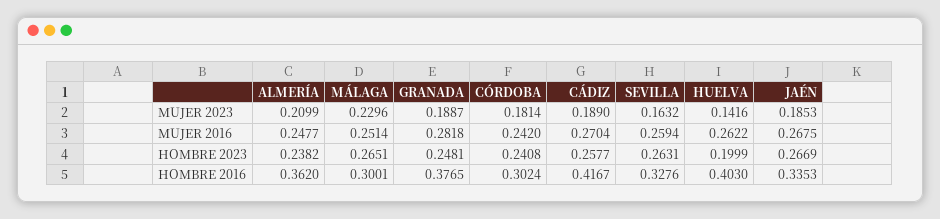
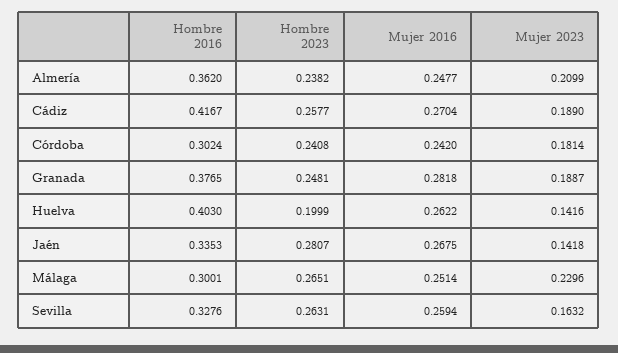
JAÉN, MUJER 2023: 0.1853 -> 0.1418
JAÉN, HOMBRE 2023: 0.2669 -> 0.2807

